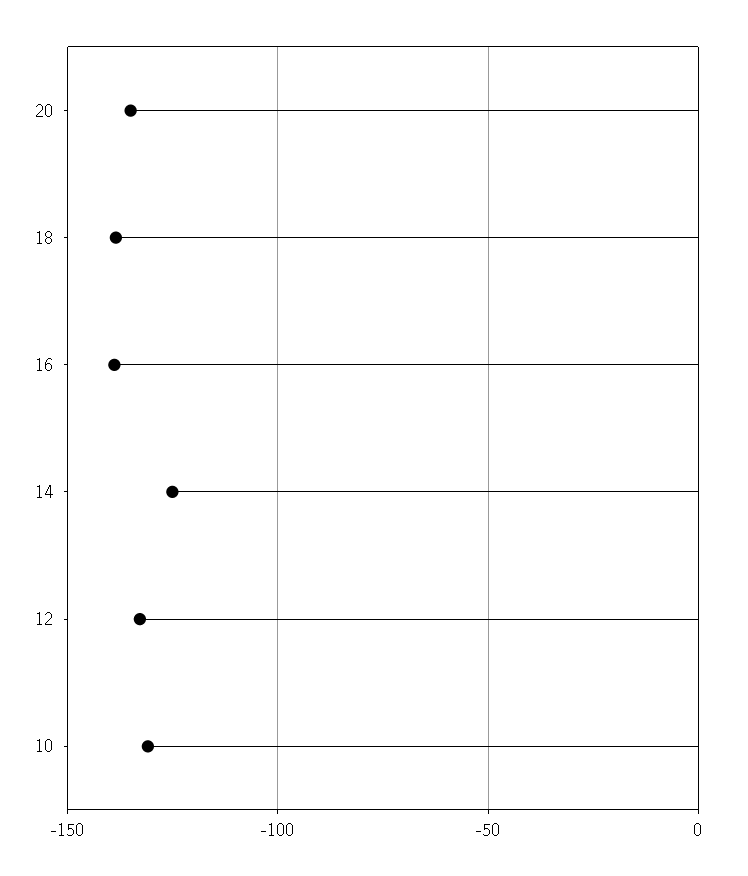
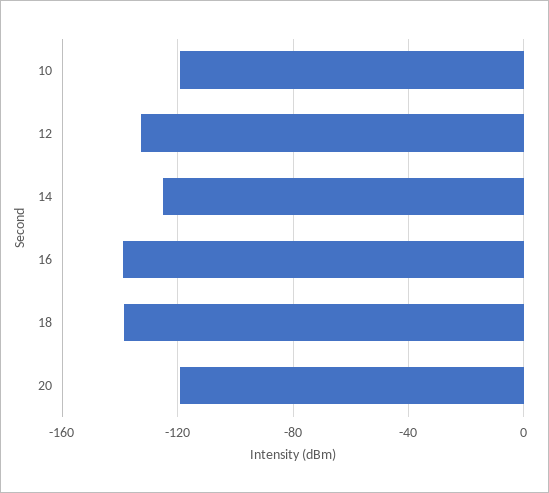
20: -135 -> -120
10: -130 -> -120

